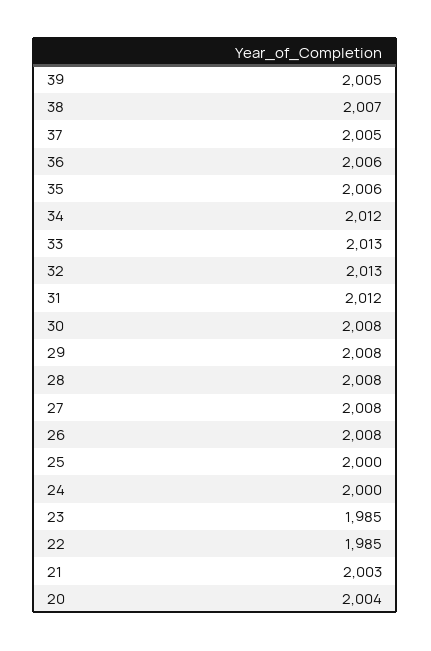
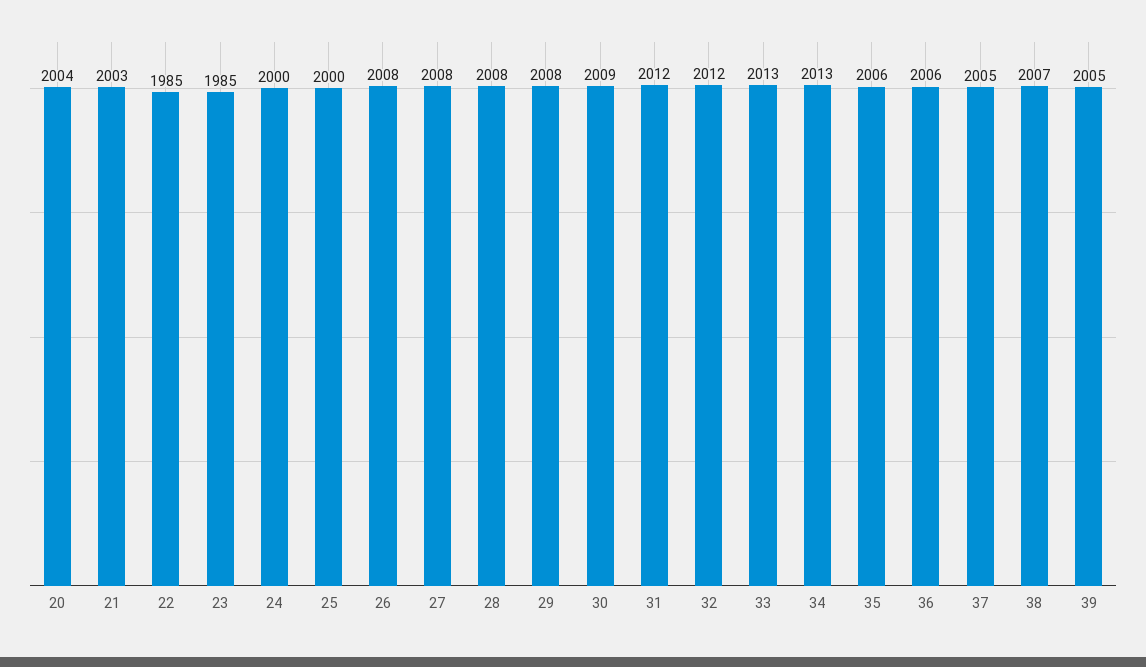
34: 2012 -> 2013
32: 2013 -> 2012
30: 2008 -> 2009

